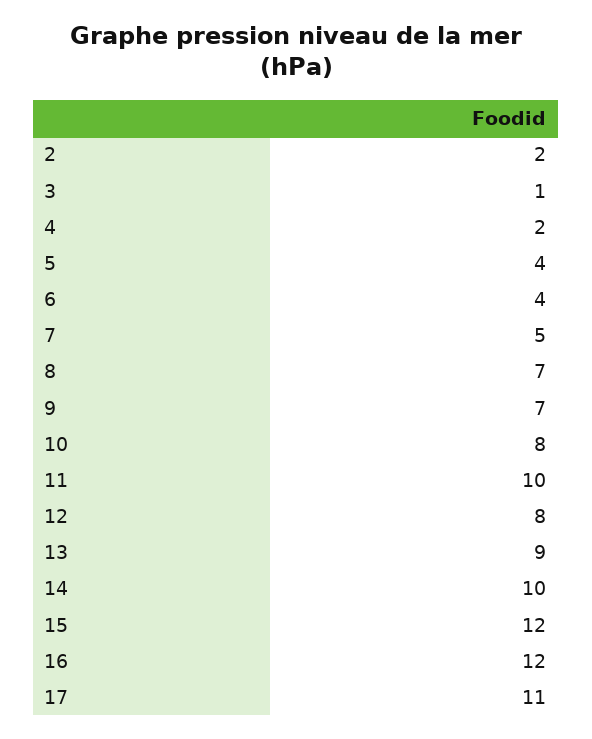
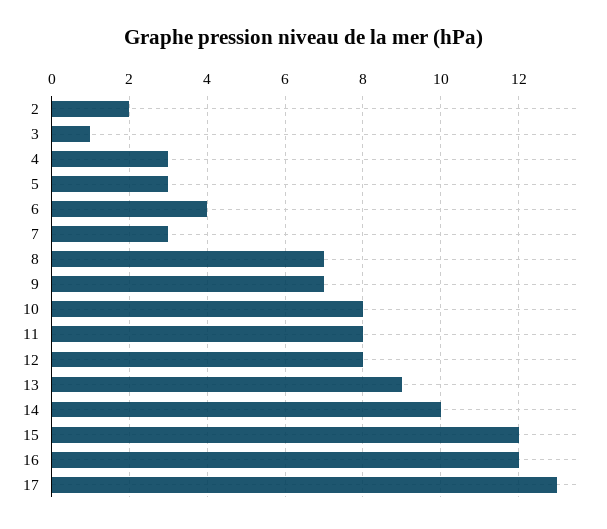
4: 2 -> 3
5: 4 -> 3
7: 5 -> 3
11: 10 -> 8
17: 11 -> 13

